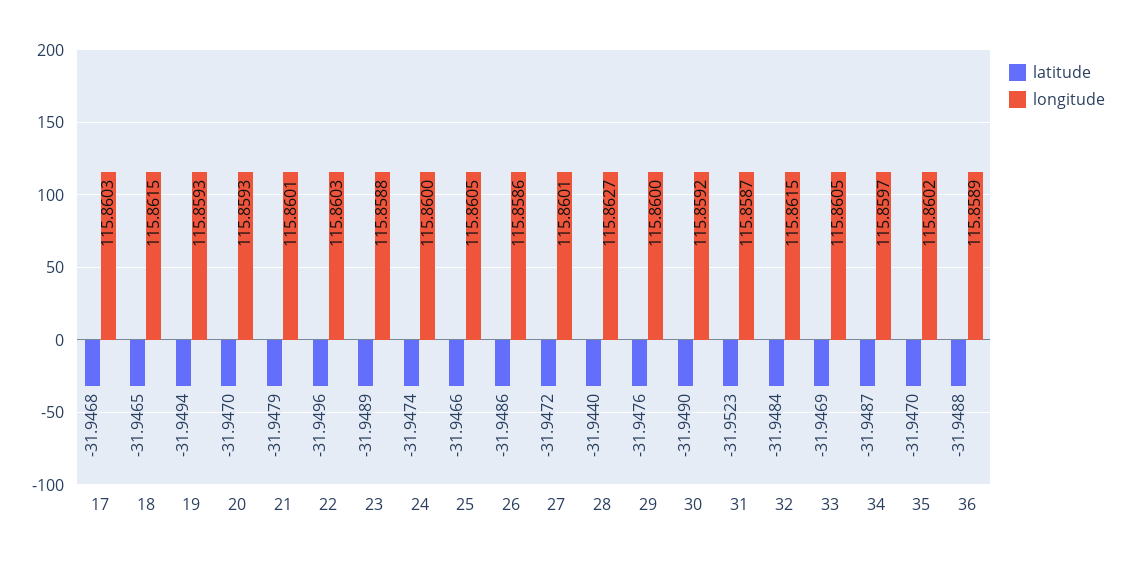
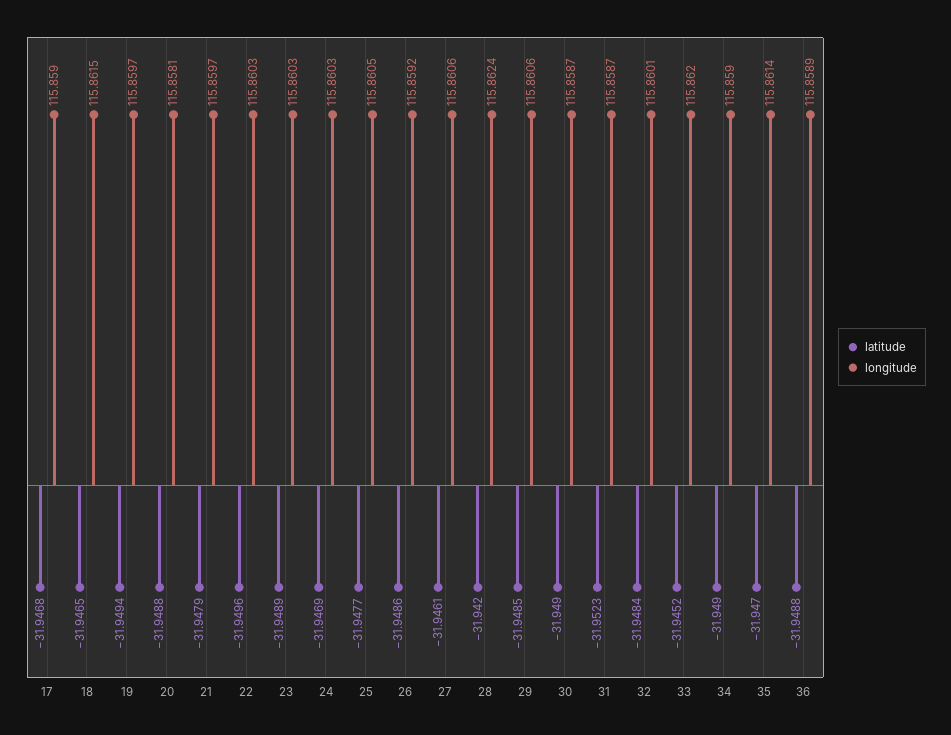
longitude, 17: 115.8603 -> 115.859
longitude, 19: 115.8593 -> 115.8597
latitude, 20: -31.947 -> -31.9488
longitude, 20: 115.8593 -> 115.8581
longitude, 21: 115.8601 -> 115.8597
longitude, 23: 115.8588 -> 115.8603
latitude, 24: -31.9474 -> -31.9469
longitude, 24: 115.86 -> 115.8603
latitude, 25: -31.9466 -> -31.9477
longitude, 26: 115.8586 -> 115.8592
latitude, 27: -31.9472 -> -31.9461
longitude, 27: 115.8601 -> 115.8606
latitude, 28: -31.944 -> -31.942
longitude, 28: 115.8627 -> 115.8624
latitude, 29: -31.9476 -> -31.9485
longitude, 29: 115.86 -> 115.8606
longitude, 30: 115.8592 -> 115.8587
longitude, 32: 115.8615 -> 115.8601
latitude, 33: -31.9469 -> -31.9452
longitude, 33: 115.8605 -> 115.862
latitude, 34: -31.9487 -> -31.949
longitude, 34: 115.8597 -> 115.859
longitude, 35: 115.8602 -> 115.8614

